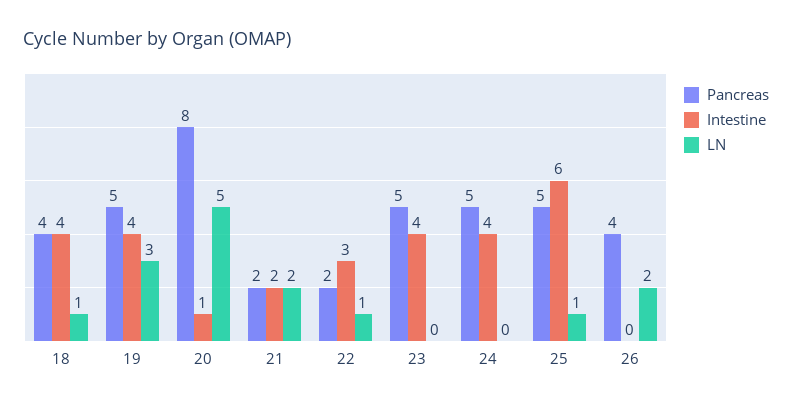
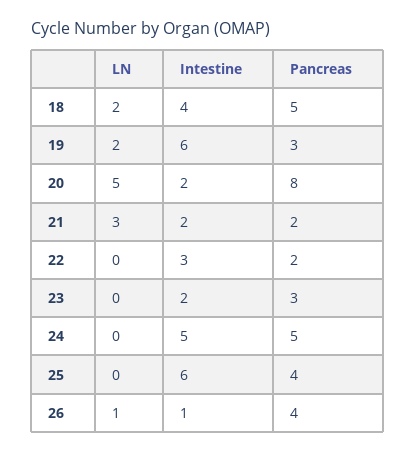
Pancreas, 18: 4 -> 5
LN, 18: 1 -> 2
Pancreas, 19: 5 -> 3
Intestine, 19: 4 -> 6
LN, 19: 3 -> 2
Intestine, 20: 1 -> 2
LN, 21: 2 -> 3
LN, 22: 1 -> 0
Pancreas, 23: 5 -> 3
Intestine, 23: 4 -> 2
Intestine, 24: 4 -> 5
Pancreas, 25: 5 -> 4
LN, 25: 1 -> 0
Intestine, 26: 0 -> 1
LN, 26: 2 -> 1

